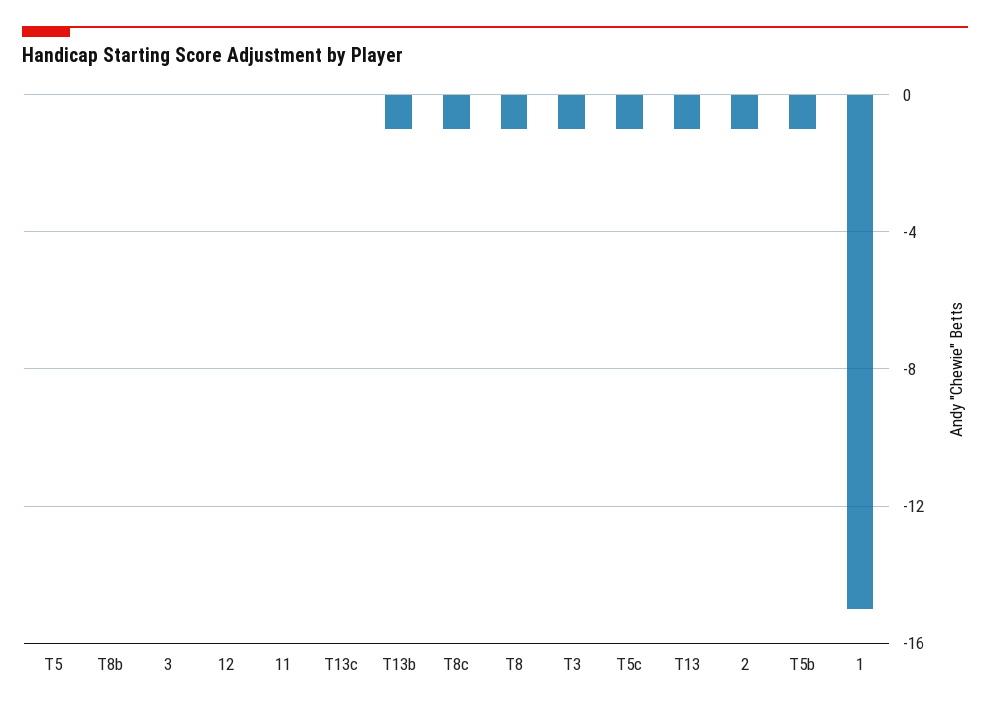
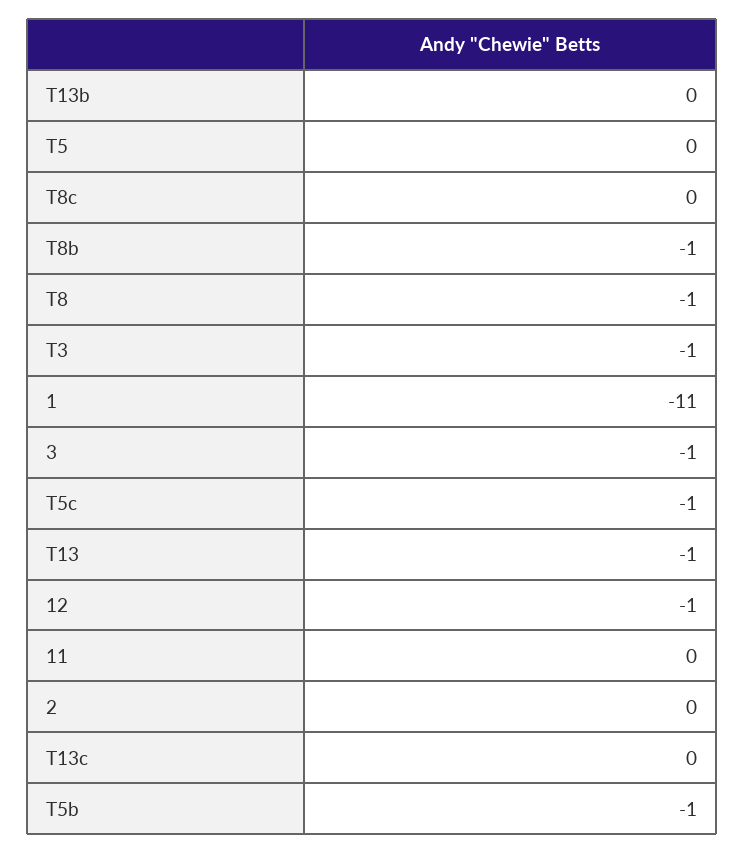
T8b: 0 -> -1
3: 0 -> -1
12: 0 -> -1
T13b: -1 -> 0
T8c: -1 -> 0
2: -1 -> 0
1: -15 -> -11

